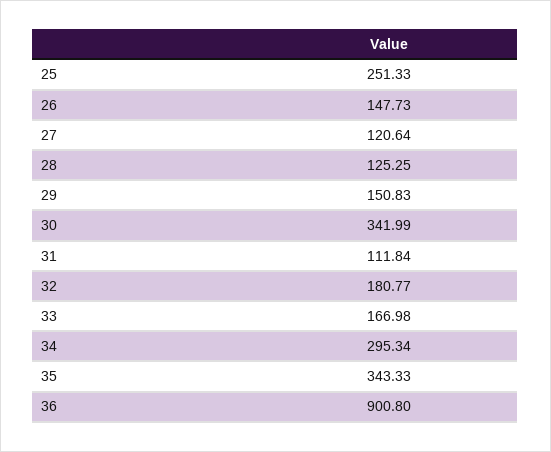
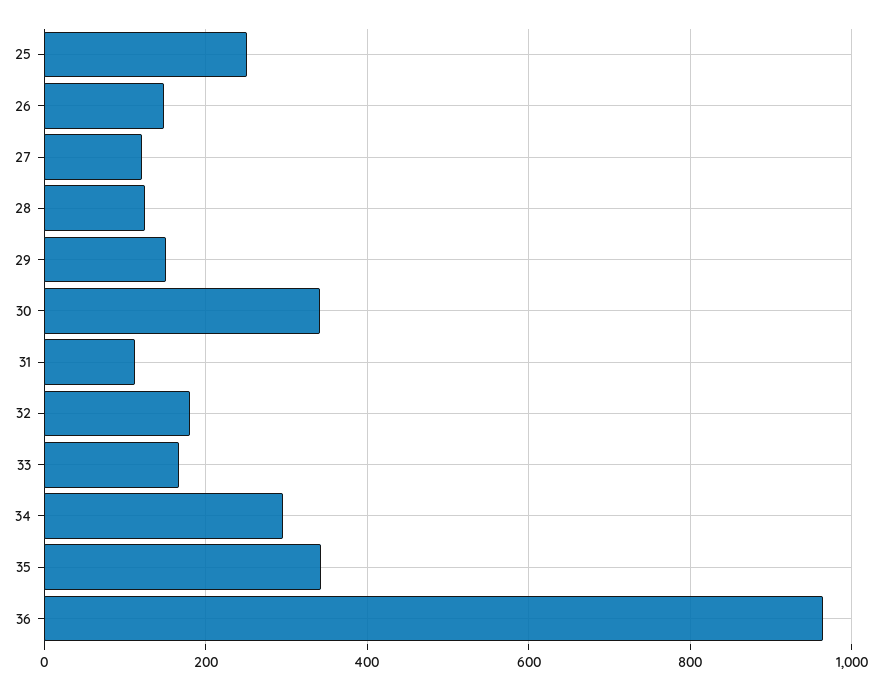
36: 900.8 -> 960

